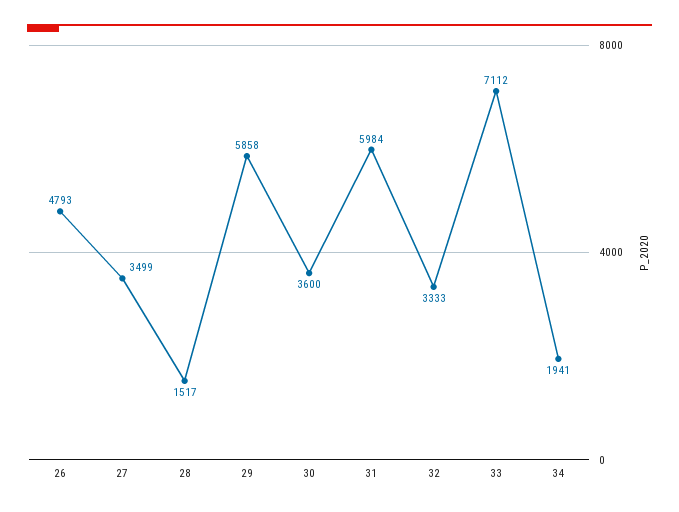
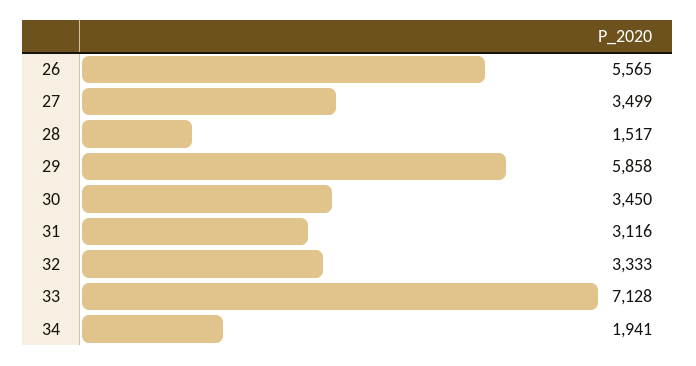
26: 4793 -> 5565
30: 3600 -> 3450
31: 5984 -> 3116
33: 7112 -> 7128

